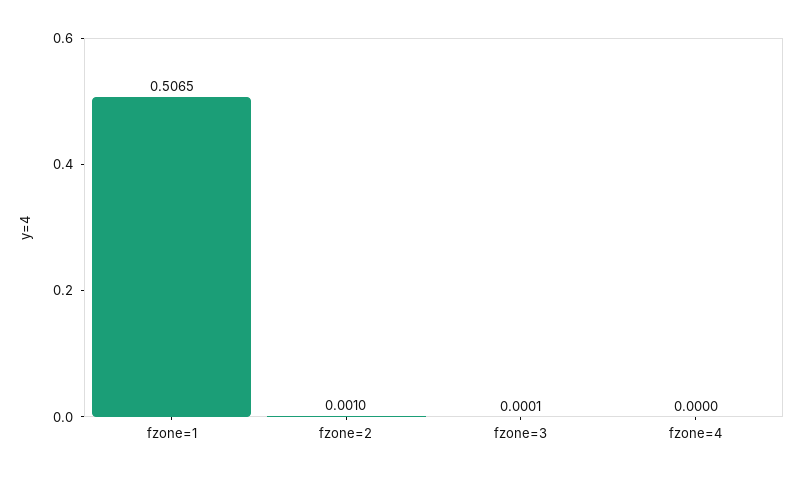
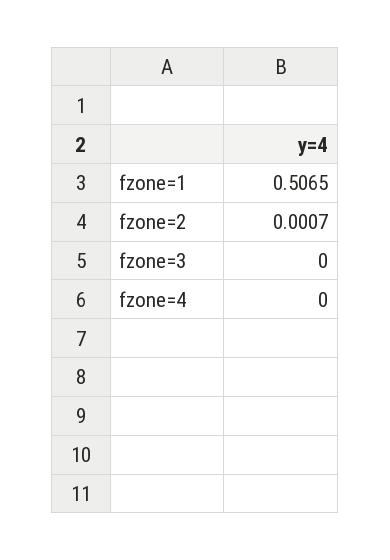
fzone=2: 0.001 -> 0.0007
fzone=3: 0.0001 -> 0

